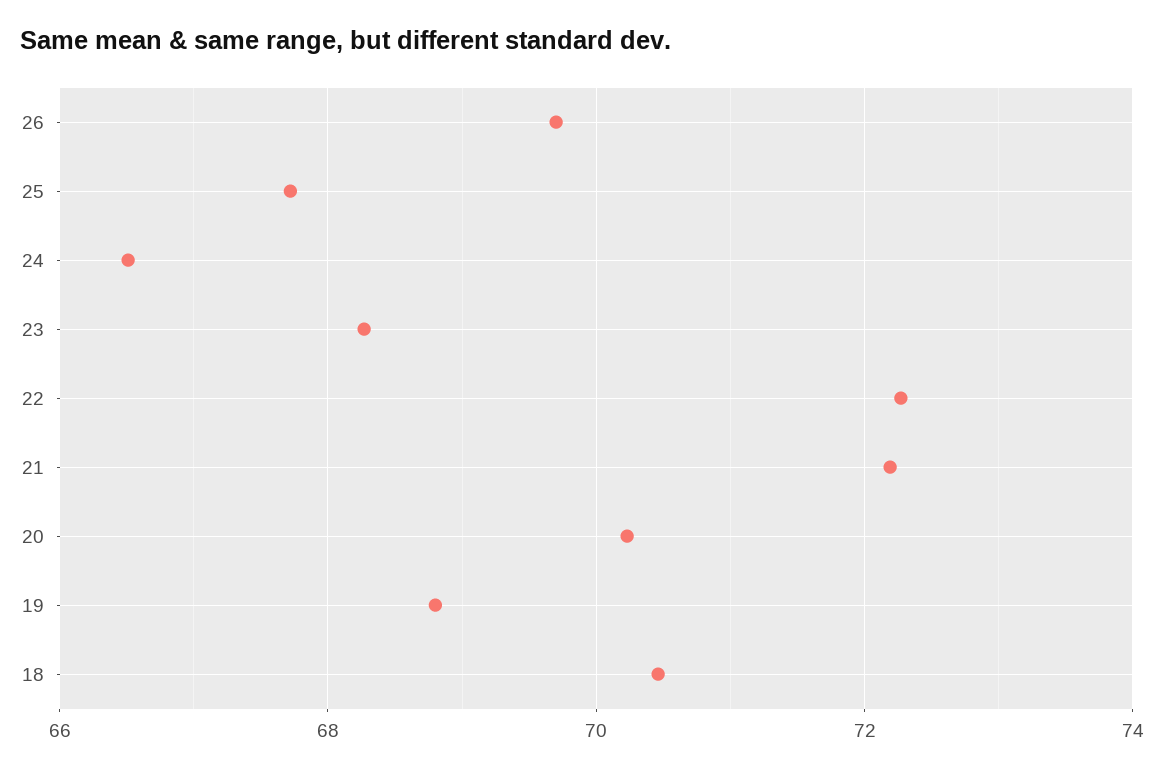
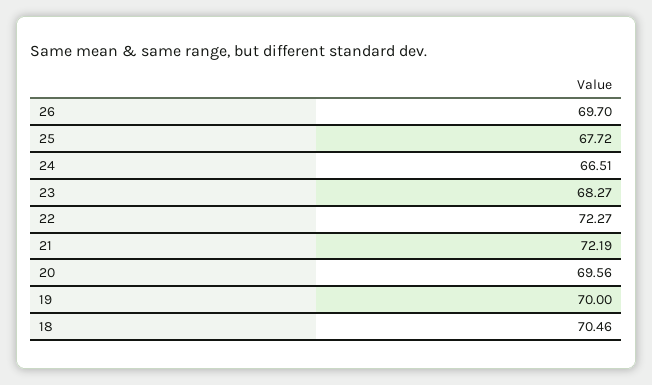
20: 70.2 -> 69.56
19: 68.8 -> 70

